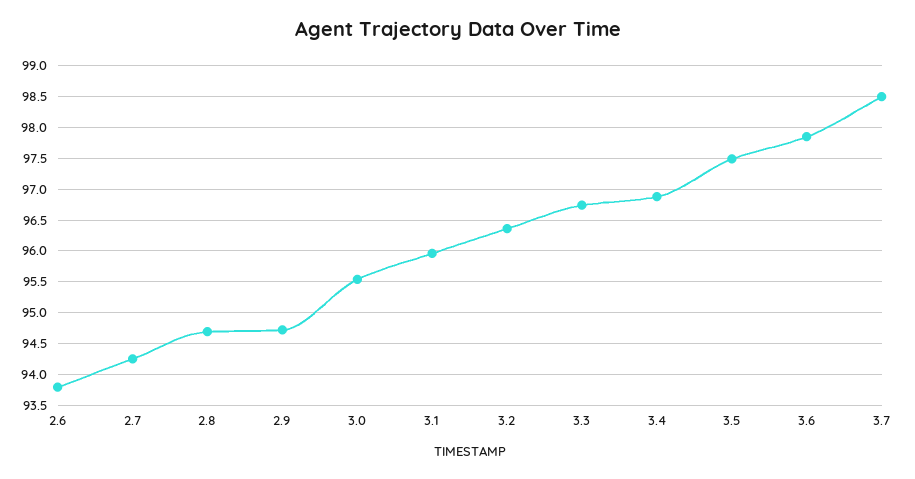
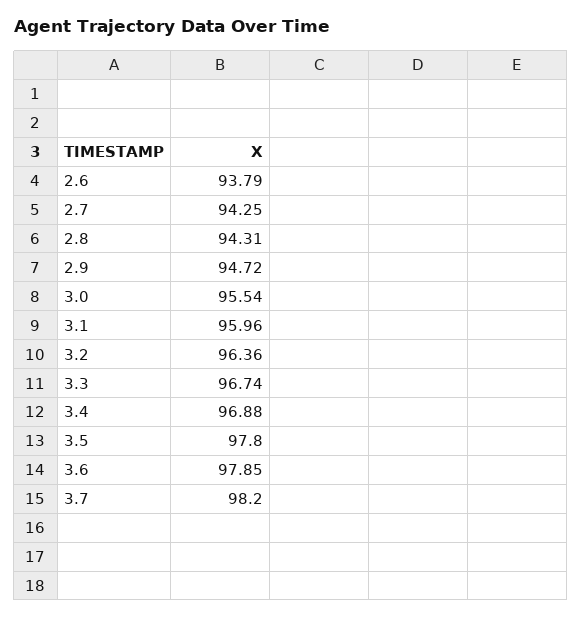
2.8: 94.7 -> 94.31
3.5: 97.5 -> 97.8
3.7: 98.5 -> 98.2

